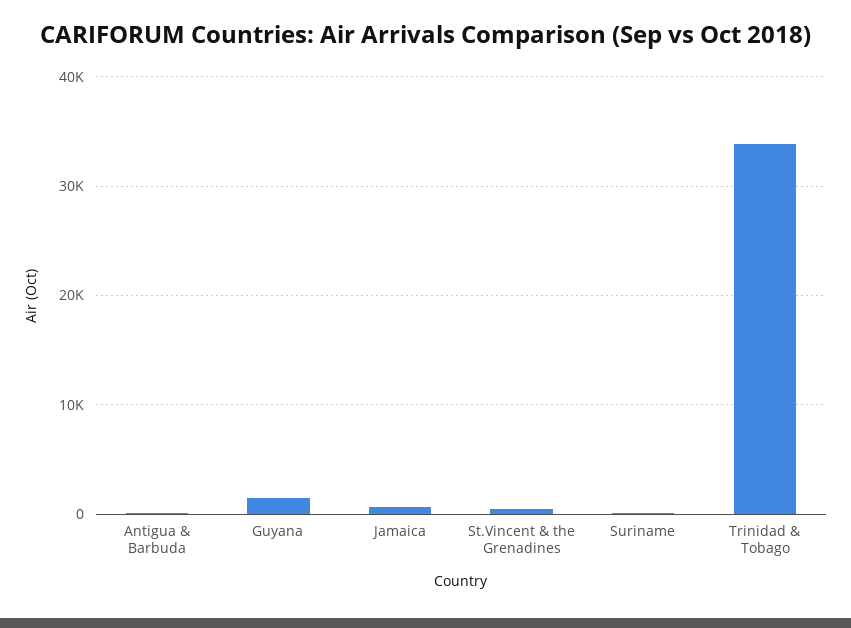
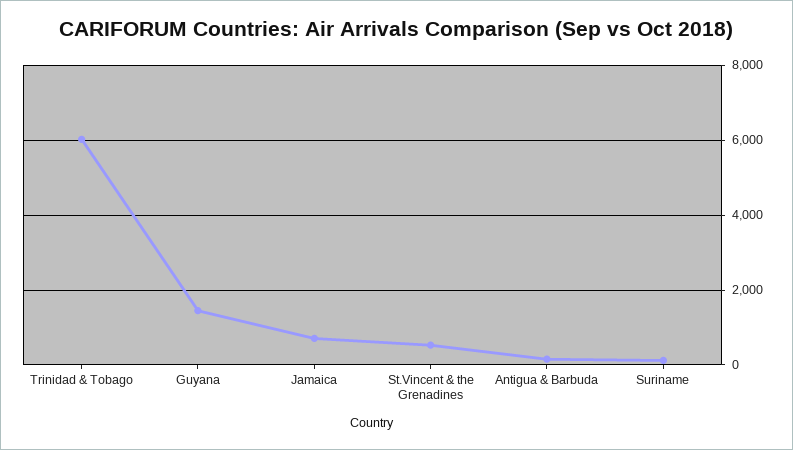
Trinidad & Tobago: 34000 -> 6000

